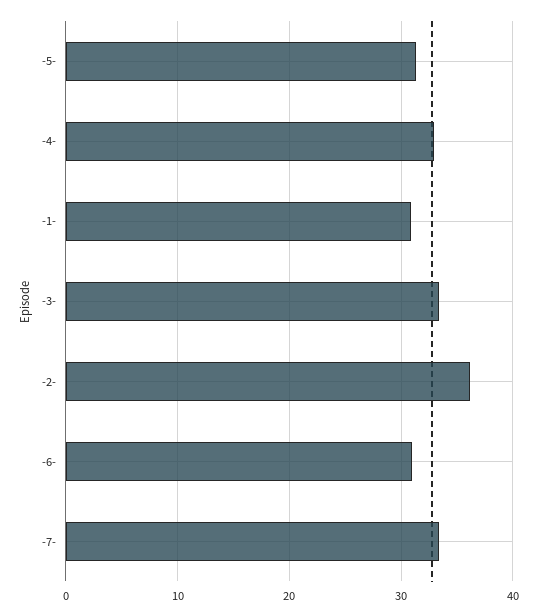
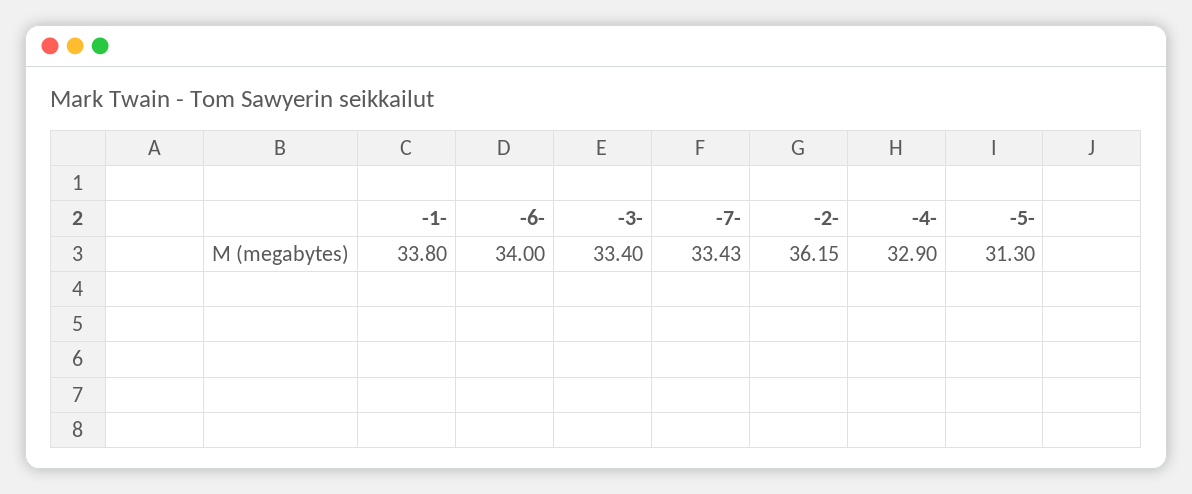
-1-: 31 -> 33.8
-6-: 31 -> 34

